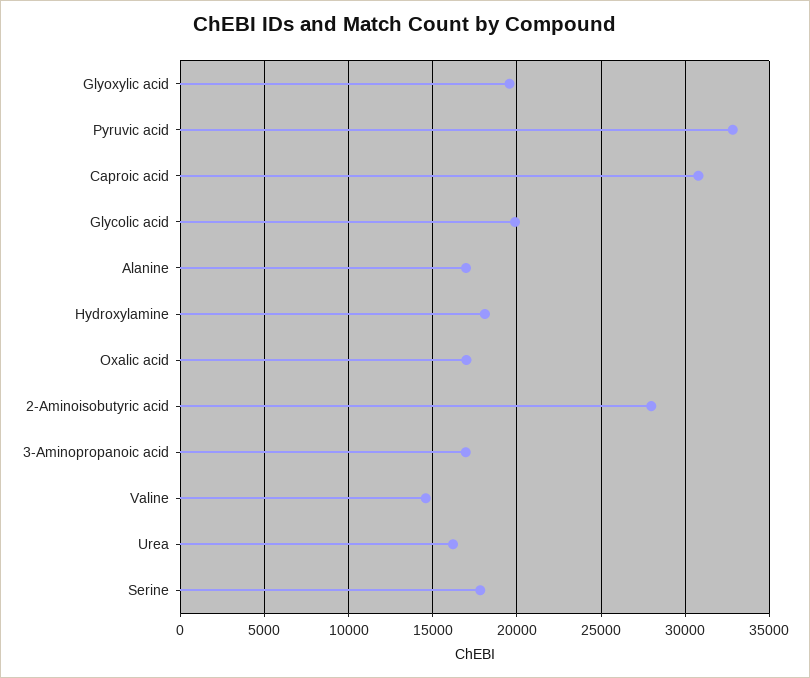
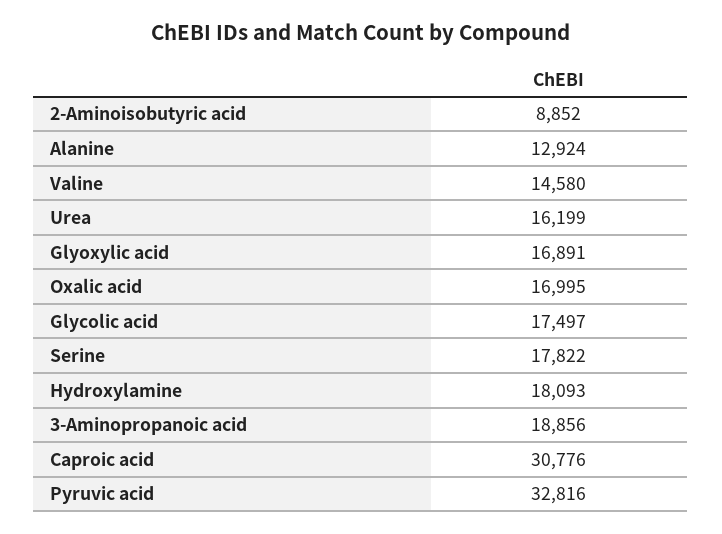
Glyoxylic acid: 19500 -> 16891
Glycolic acid: 20000 -> 17497
Alanine: 17000 -> 12924
2-Aminoisobutyric acid: 28000 -> 8852
3-Aminopropanoic acid: 17000 -> 18856

